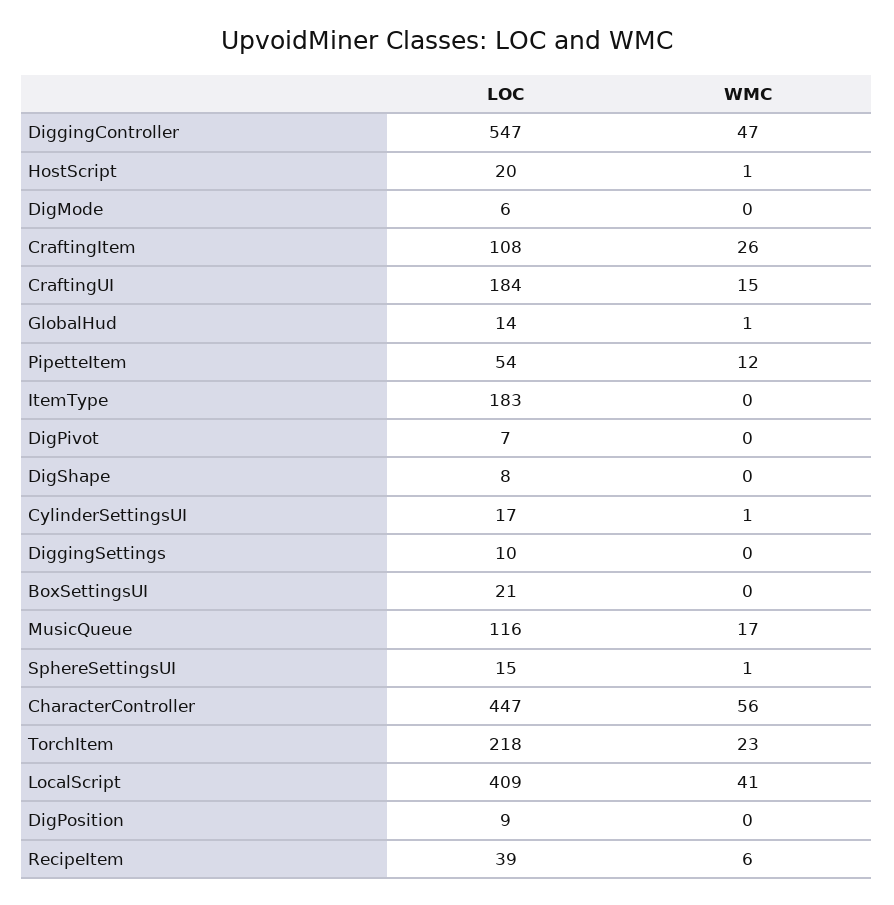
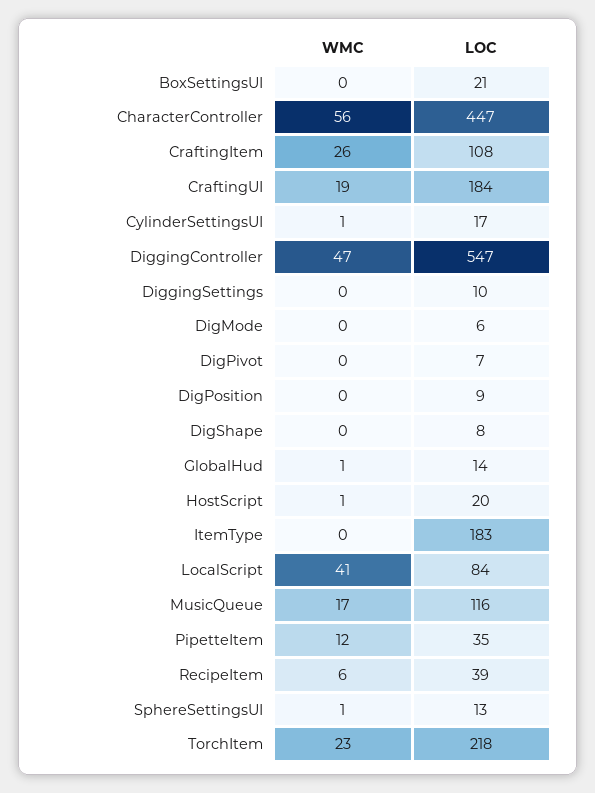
WMC, CraftingUI: 15 -> 19
LOC, PipetteItem: 54 -> 35
LOC, SphereSettingsUI: 15 -> 13
LOC, LocalScript: 409 -> 84

